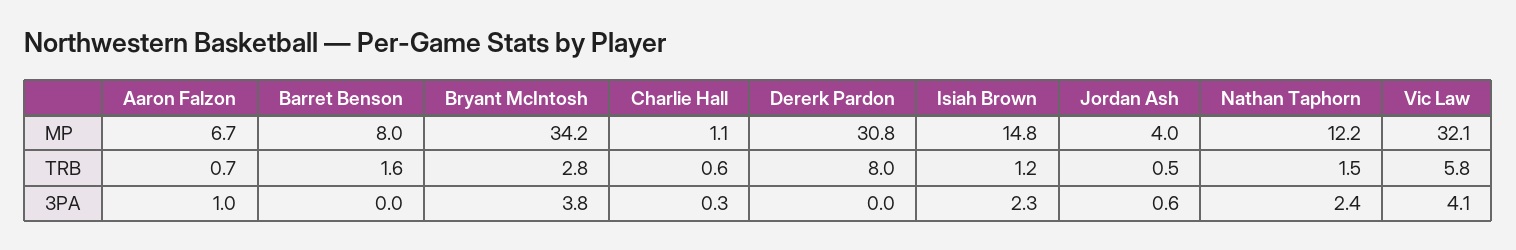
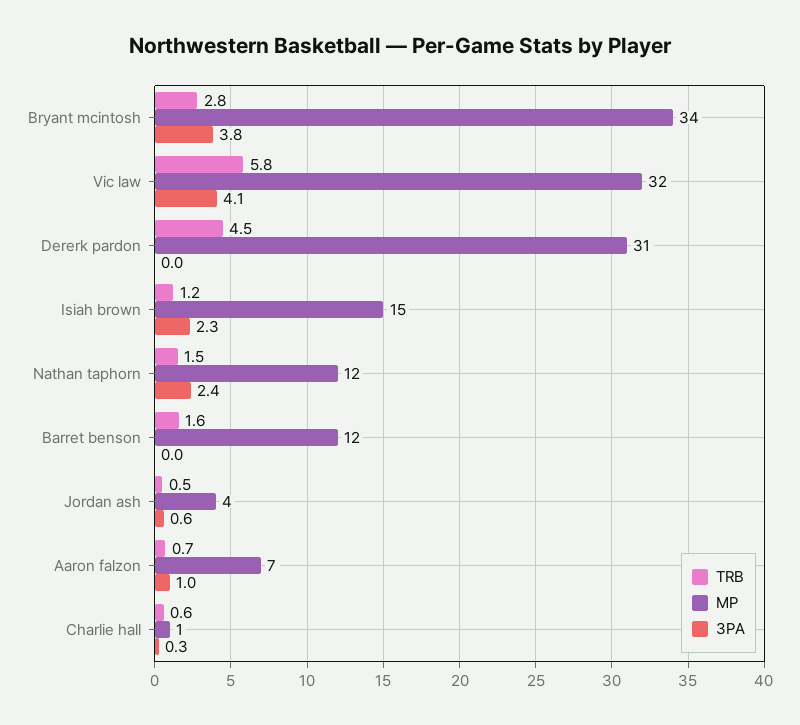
MP, Barret Benson: 8 -> 12
TRB, Dererk Pardon: 8 -> 4.5

